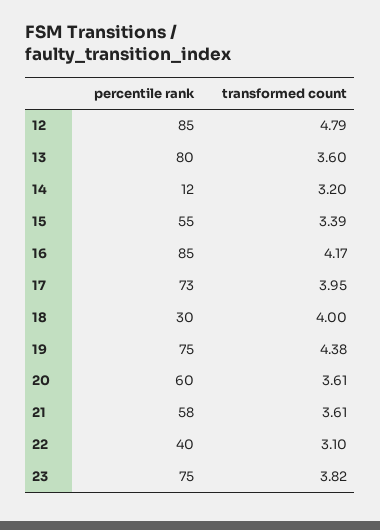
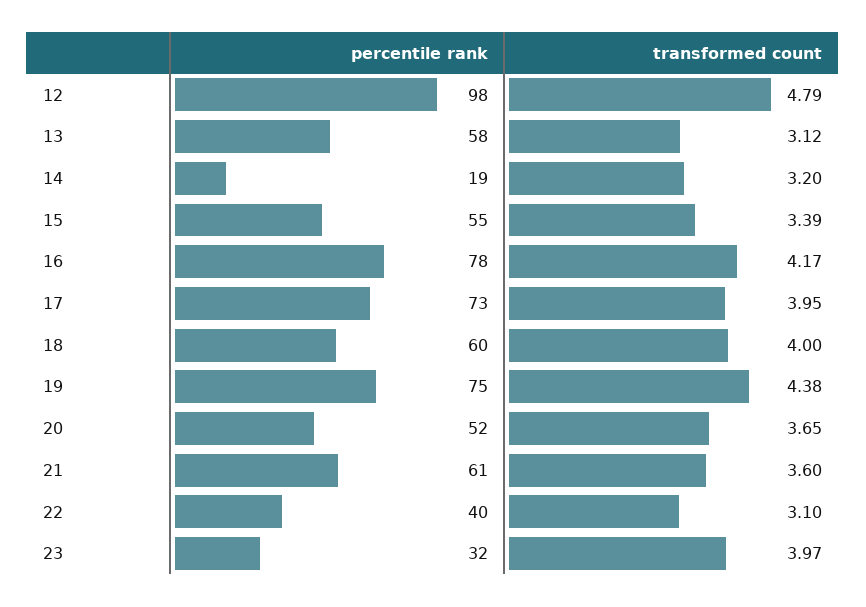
percentile rank, 12: 85 -> 98
percentile rank, 13: 80 -> 58
transformed count, 13: 3.6 -> 3.12
percentile rank, 14: 12 -> 19
percentile rank, 16: 85 -> 78
percentile rank, 18: 30 -> 60
percentile rank, 20: 60 -> 52
transformed count, 20: 3.61 -> 3.65
percentile rank, 21: 58 -> 61
transformed count, 21: 3.61 -> 3.6
percentile rank, 23: 75 -> 32
transformed count, 23: 3.82 -> 3.97

